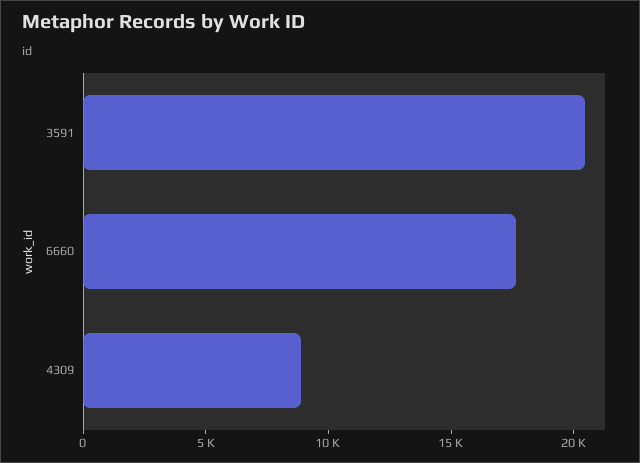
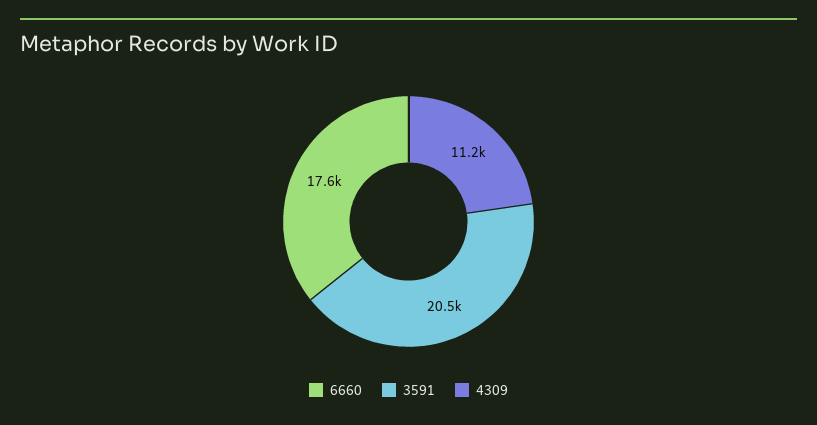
4309: 9000 -> 11200

